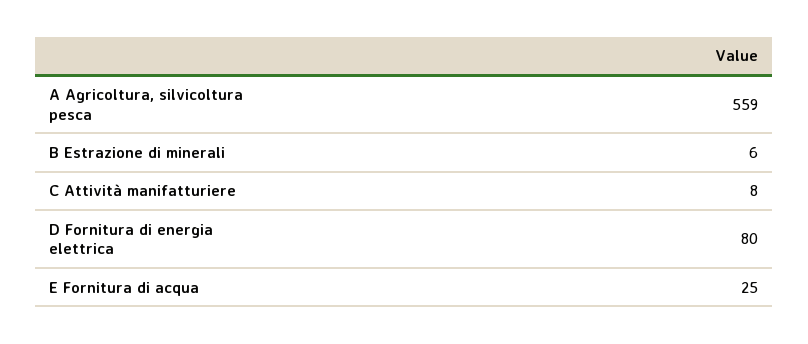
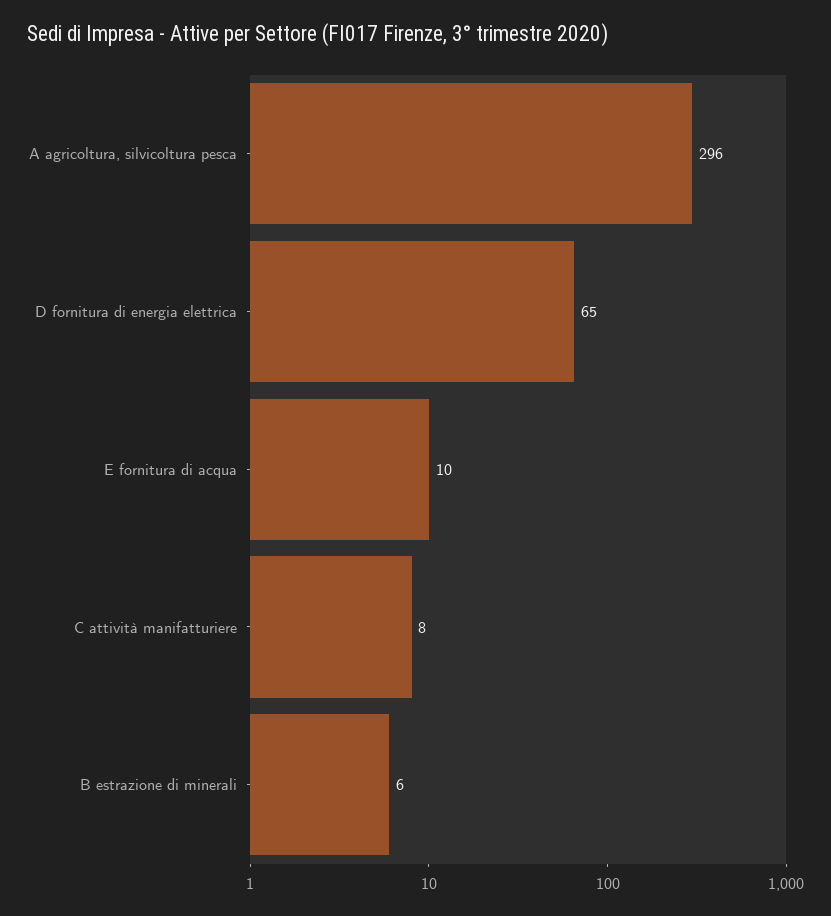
A Agricoltura, silvicoltura pesca: 559 -> 296
D Fornitura di energia elettrica: 80 -> 65
E Fornitura di acqua: 25 -> 10

